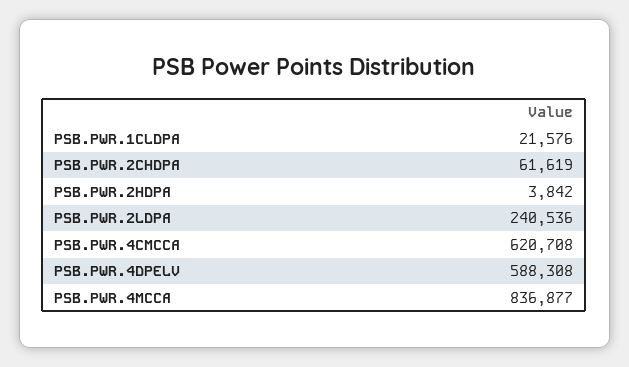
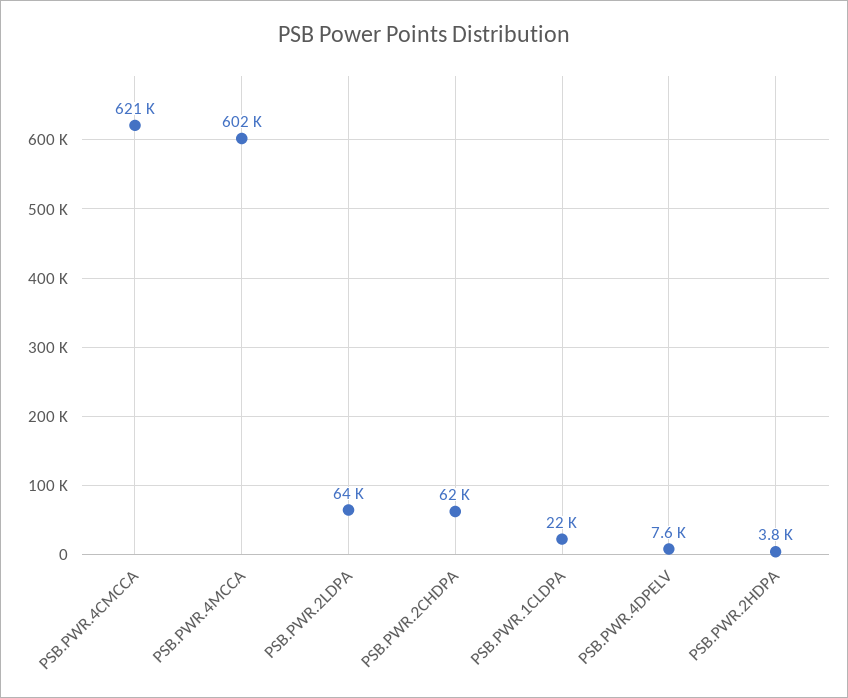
PSB.PWR.2LDPA: 240536 -> 64000
PSB.PWR.4DPELV: 588308 -> 7600
PSB.PWR.4MCCA: 836877 -> 602000

